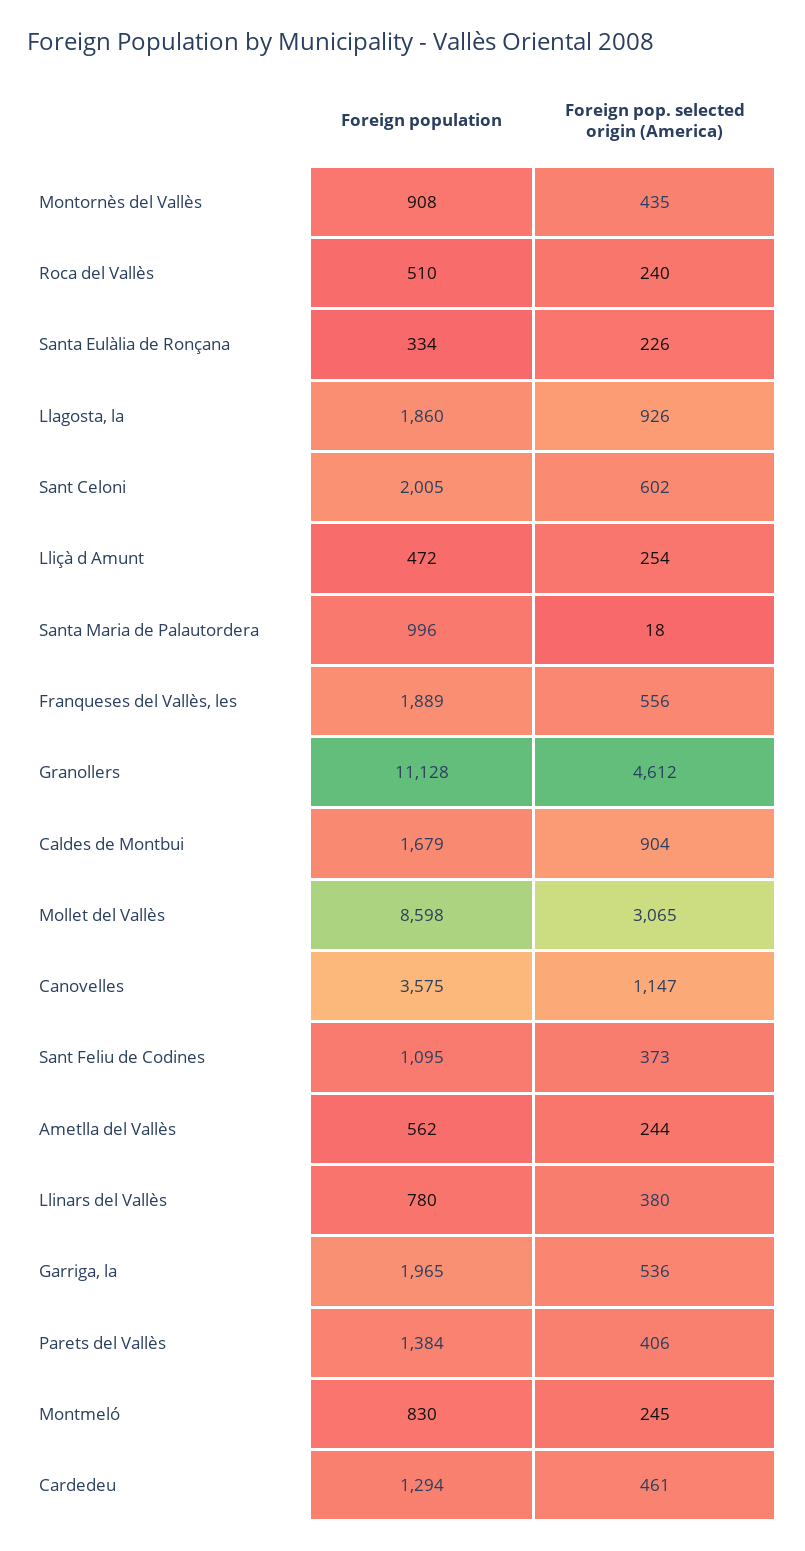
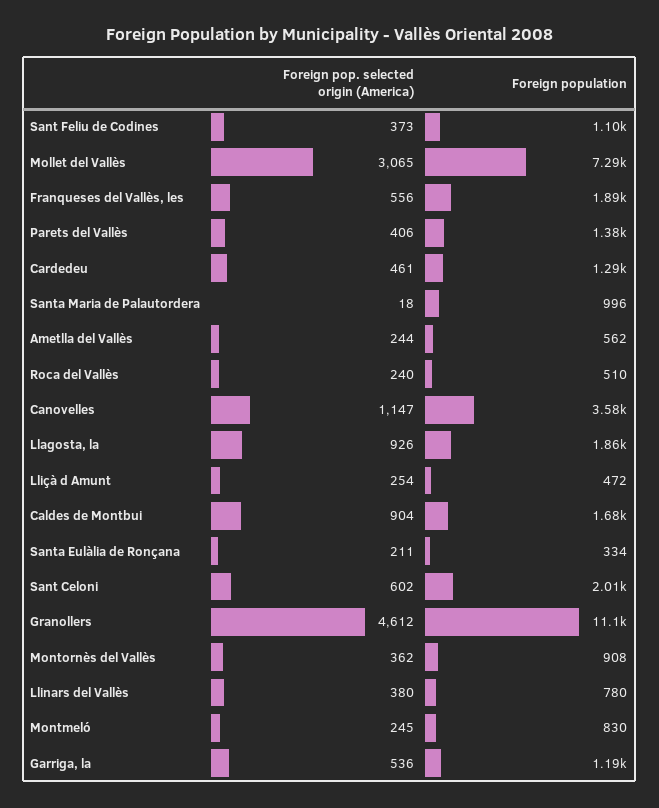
Foreign pop. selected origin (America), Montornès del Vallès: 435 -> 362
Foreign pop. selected origin (America), Santa Eulàlia de Ronçana: 226 -> 211
Foreign population, Mollet del Vallès: 8598 -> 7290
Foreign population, Garriga, la: 1965 -> 1190

